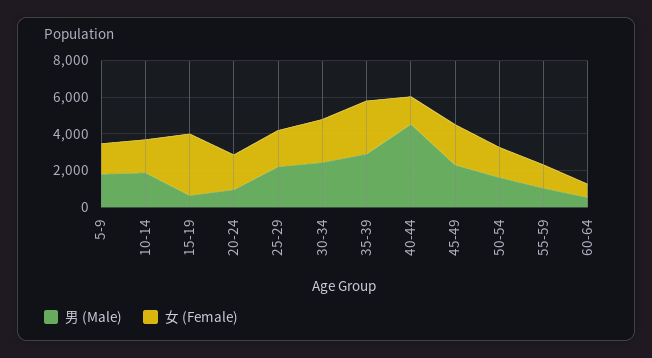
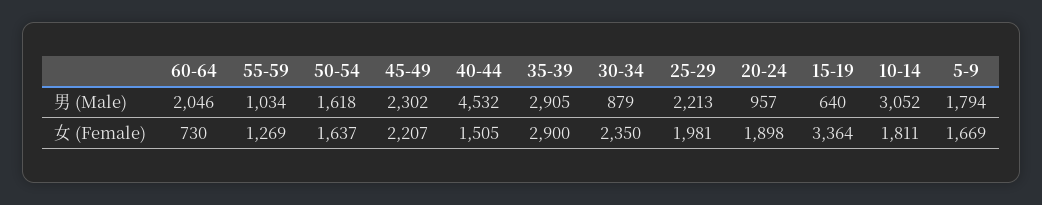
男 (Male), 10-14: 2000 -> 3052
男 (Male), 30-34: 2500 -> 879
男 (Male), 60-64: 500 -> 2046

